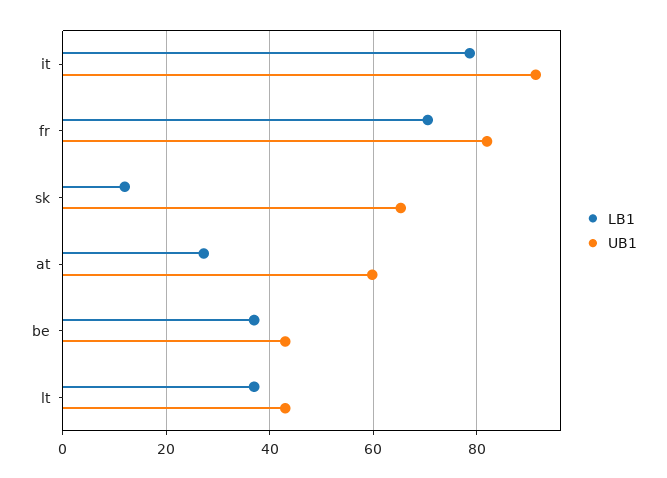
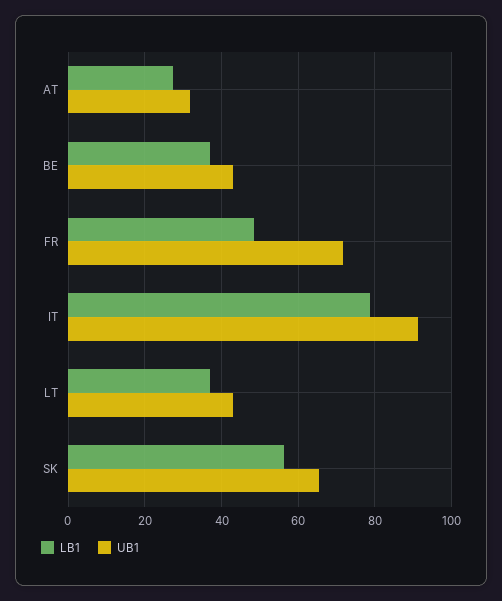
LB1, fr: 70 -> 48
UB1, fr: 82 -> 72
LB1, sk: 12 -> 56
UB1, at: 60 -> 32

